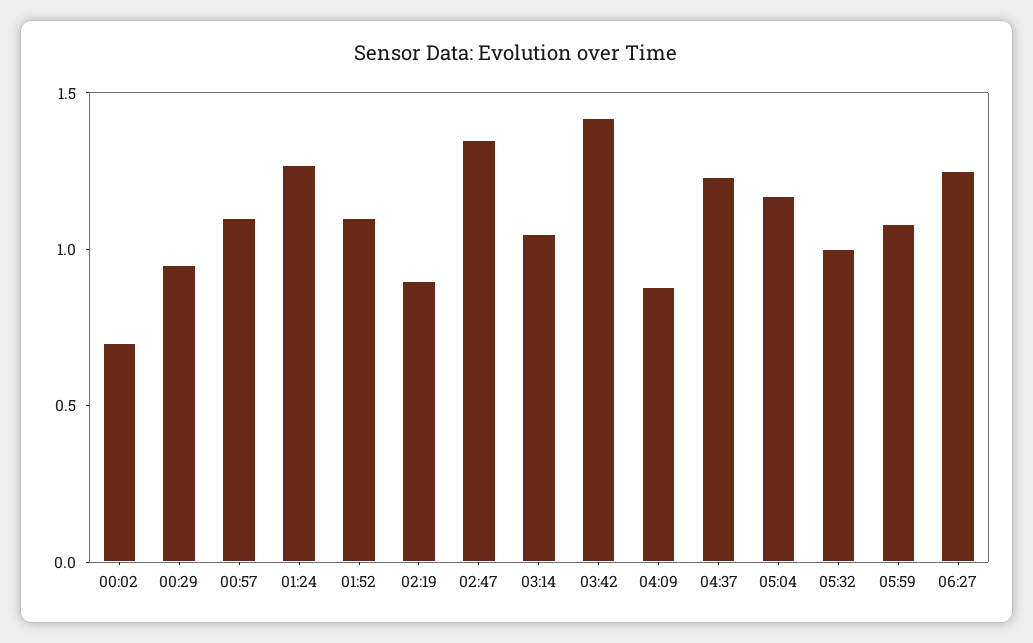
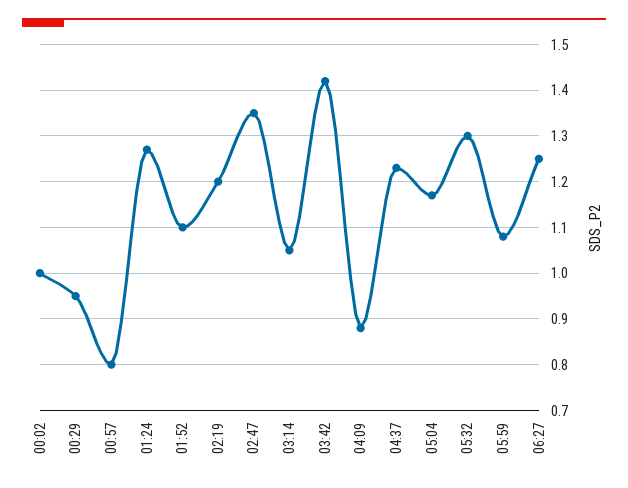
00:02: 0.7 -> 1
00:57: 1.1 -> 0.8
02:19: 0.9 -> 1.2
05:32: 1 -> 1.3

